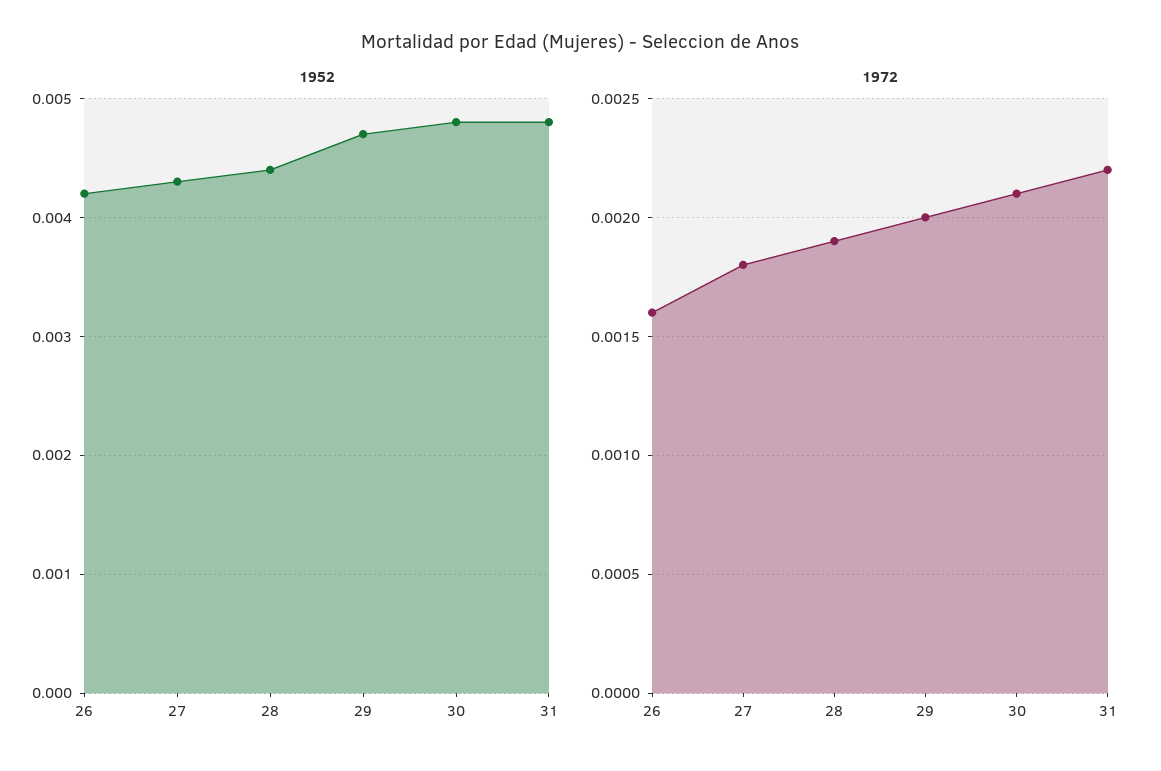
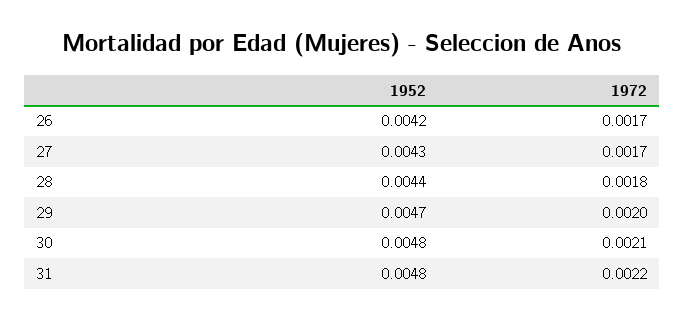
1972, 26: 0.0016 -> 0.0017
1972, 27: 0.0018 -> 0.0017
1972, 28: 0.0019 -> 0.0018

